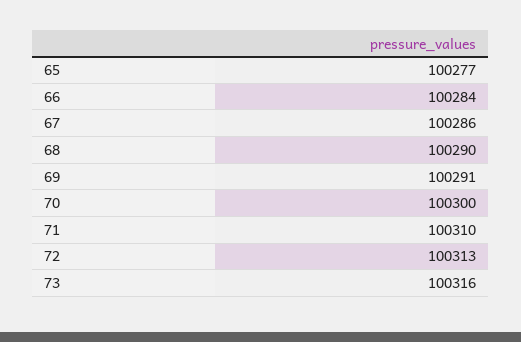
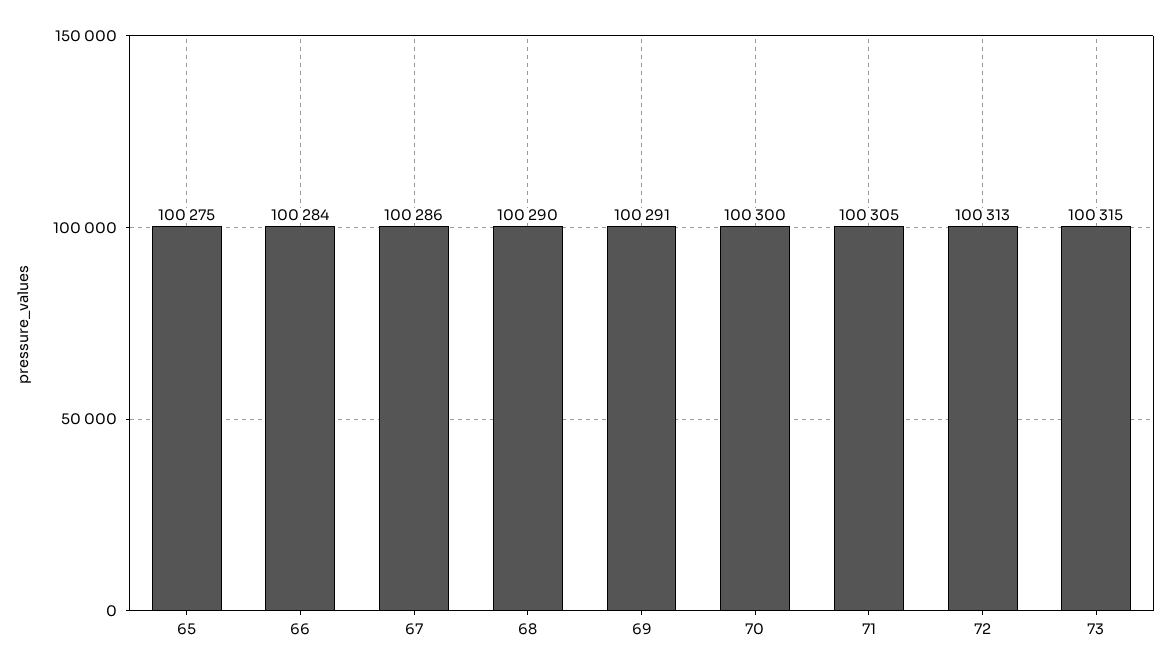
65: 100277 -> 100275
71: 100310 -> 100305
73: 100316 -> 100315

